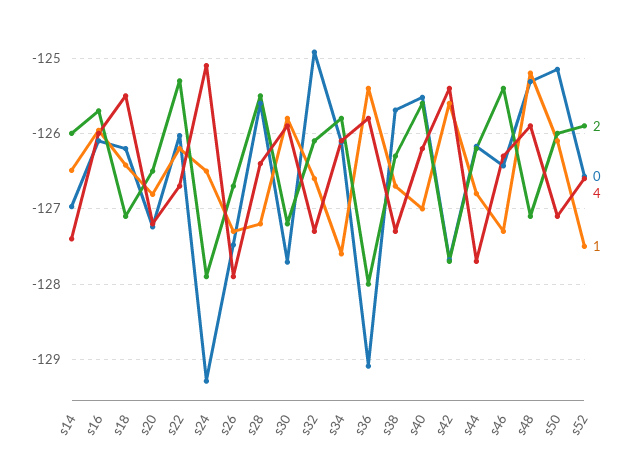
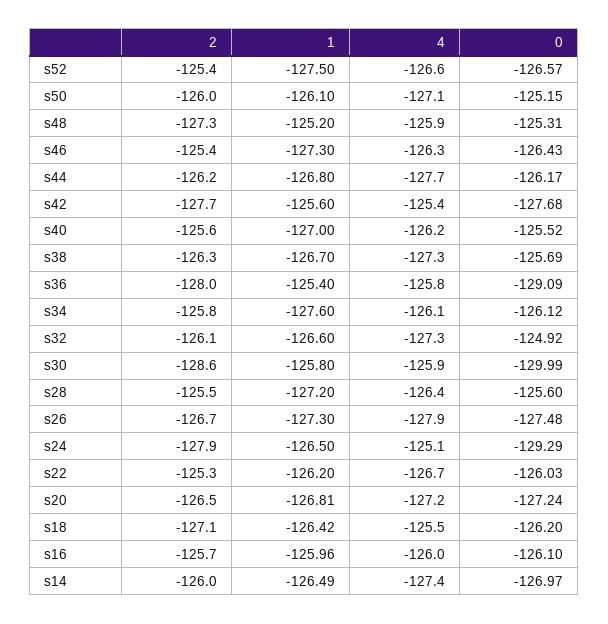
2, s30: -127.2 -> -128.6
0, s30: -127.7 -> -129.99
2, s48: -127.1 -> -127.3
2, s52: -125.9 -> -125.4

